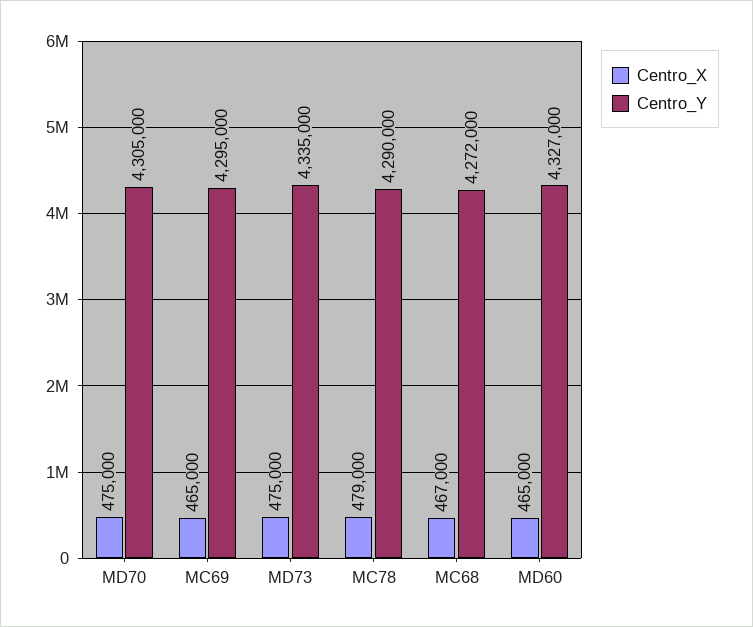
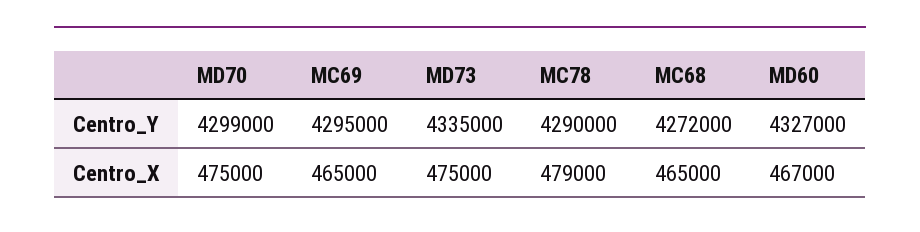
Centro_Y, MD70: 4305000 -> 4299000
Centro_X, MC68: 467000 -> 465000
Centro_X, MD60: 465000 -> 467000

